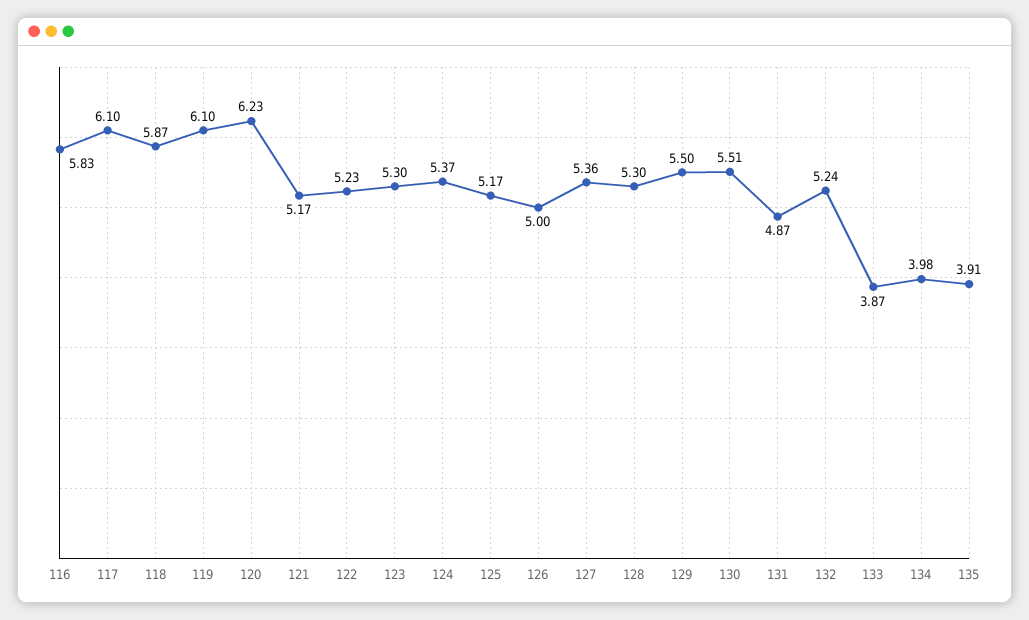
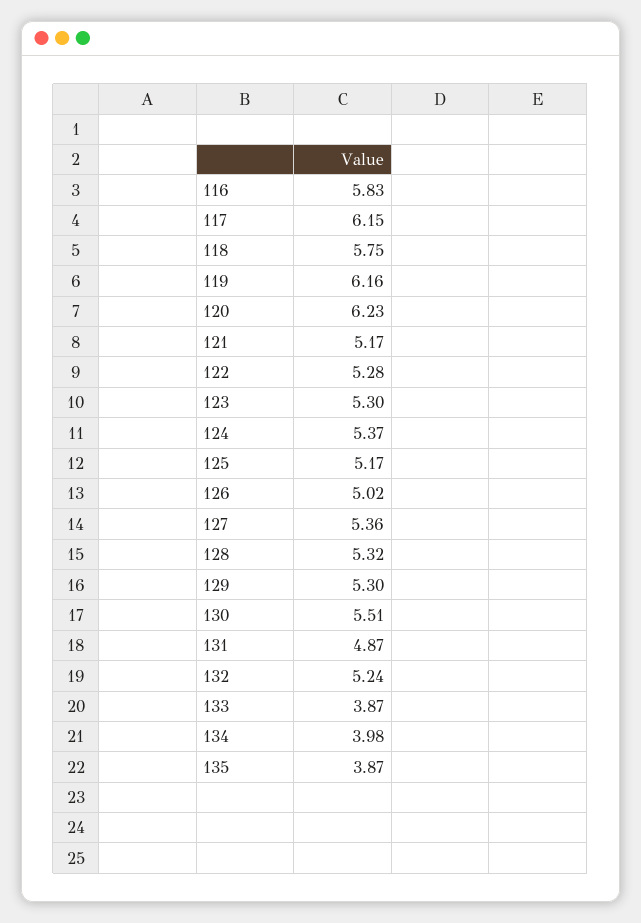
117: 6.1 -> 6.15
118: 5.87 -> 5.75
119: 6.1 -> 6.16
122: 5.23 -> 5.28
126: 5 -> 5.02
128: 5.3 -> 5.32
129: 5.5 -> 5.3
135: 3.91 -> 3.87

